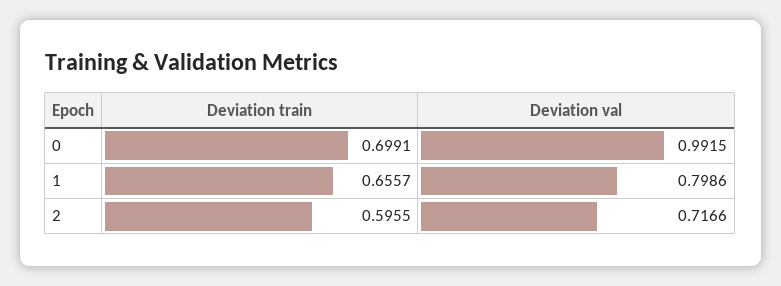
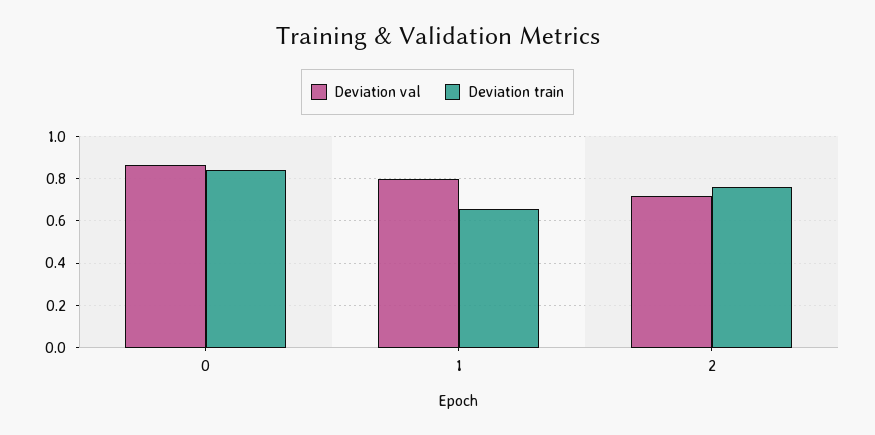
Deviation train, 0: 0.6991 -> 0.85
Deviation val, 0: 0.9915 -> 0.85
Deviation train, 2: 0.5955 -> 0.75

